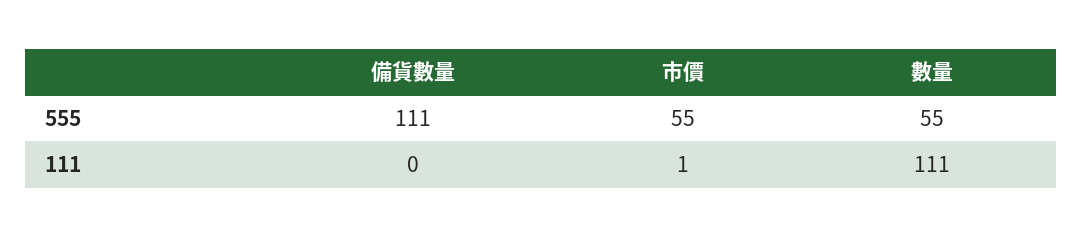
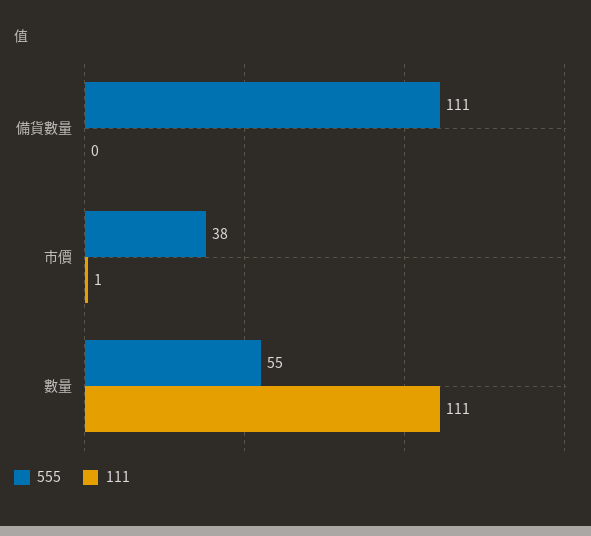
555, 市價: 55 -> 38

